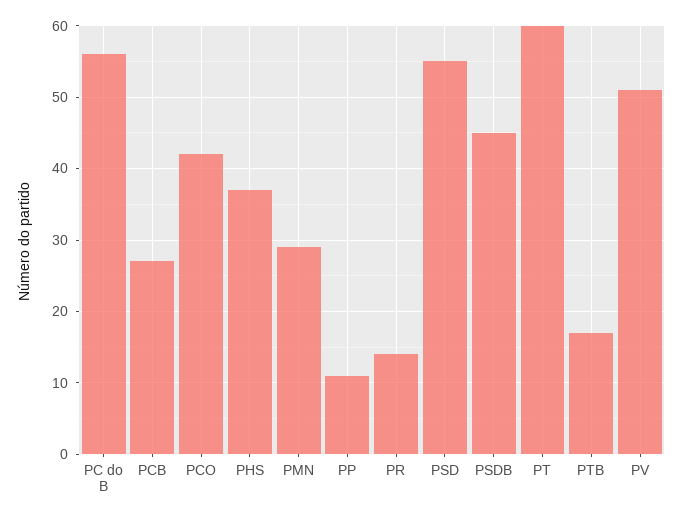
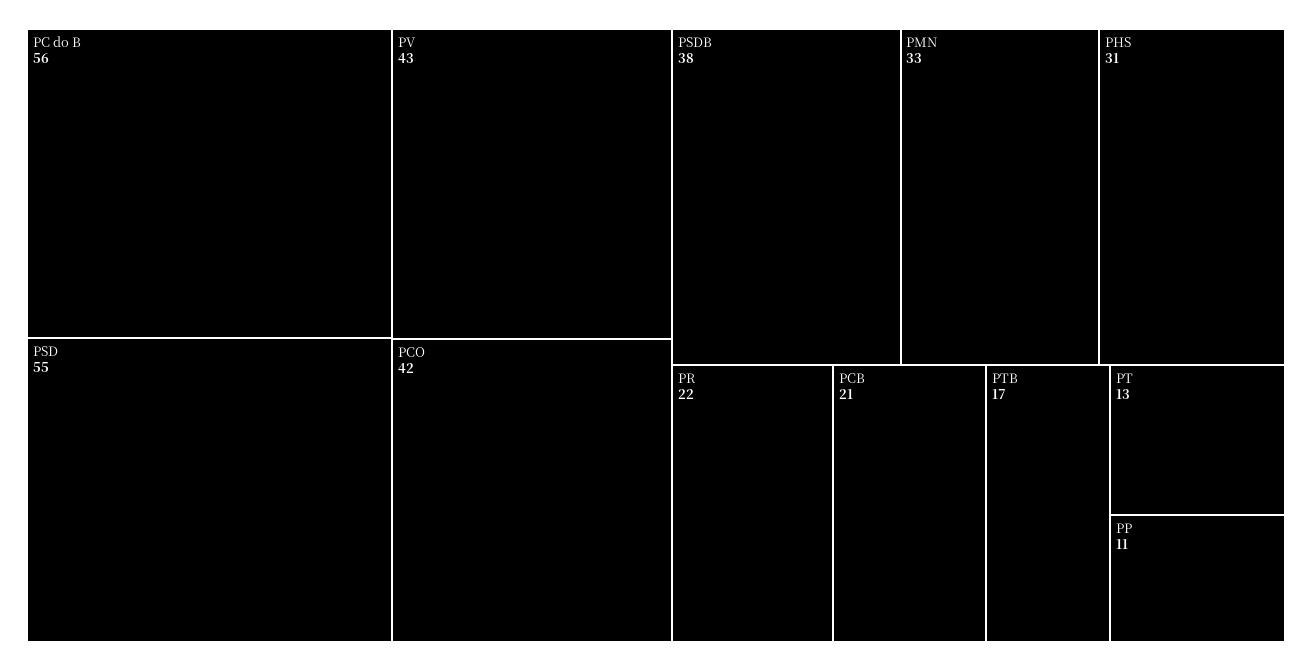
PCB: 27 -> 21
PHS: 37 -> 31
PMN: 29 -> 33
PR: 14 -> 22
PSDB: 45 -> 38
PT: 60 -> 13
PV: 51 -> 43

